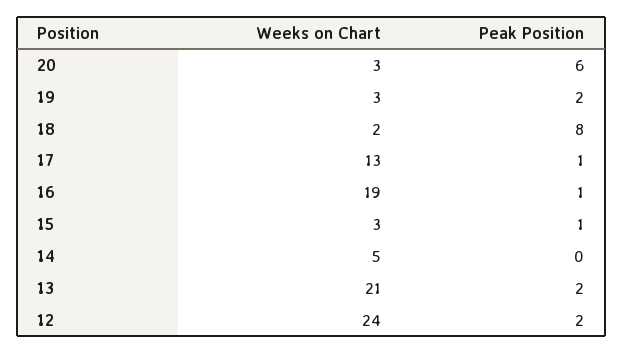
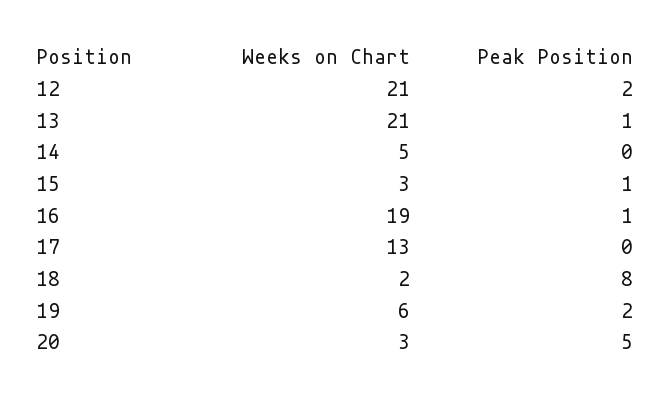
Peak Position, 20: 6 -> 5
Weeks on Chart, 19: 3 -> 6
Peak Position, 17: 1 -> 0
Peak Position, 13: 2 -> 1
Weeks on Chart, 12: 24 -> 21

